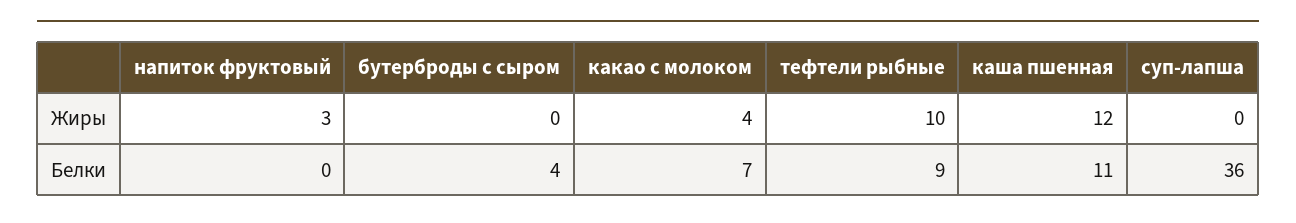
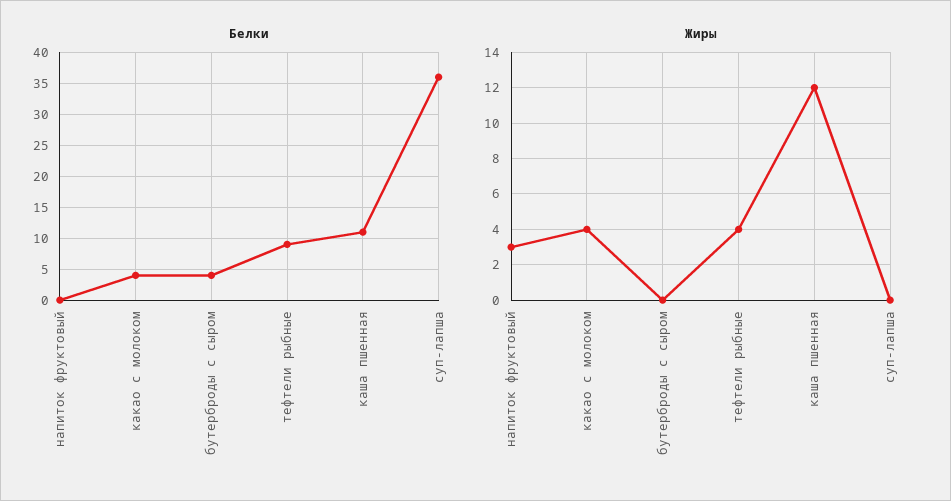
Жиры, тефтели рыбные: 10 -> 4
Белки, какао с молоком: 7 -> 4

